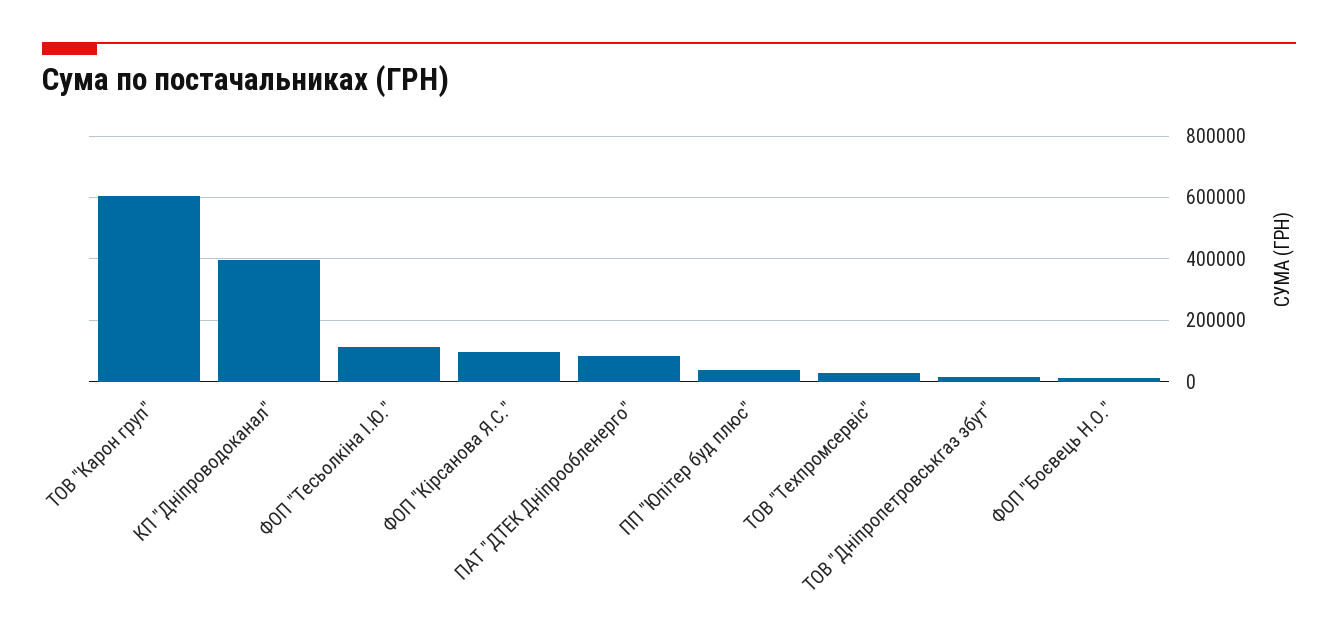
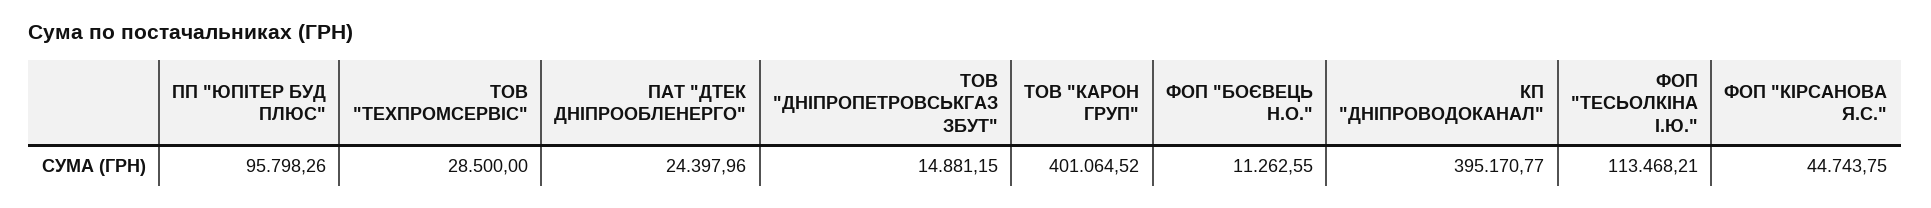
ТОВ "Карон груп": 600000 -> 401064.52
ФОП "Кірсанова Я.С.": 100000 -> 44743.75
ПАТ "ДТЕК Дніпрообленерго": 80000 -> 24397.96
ПП "Юпітер буд плюс": 40000 -> 95798.26

